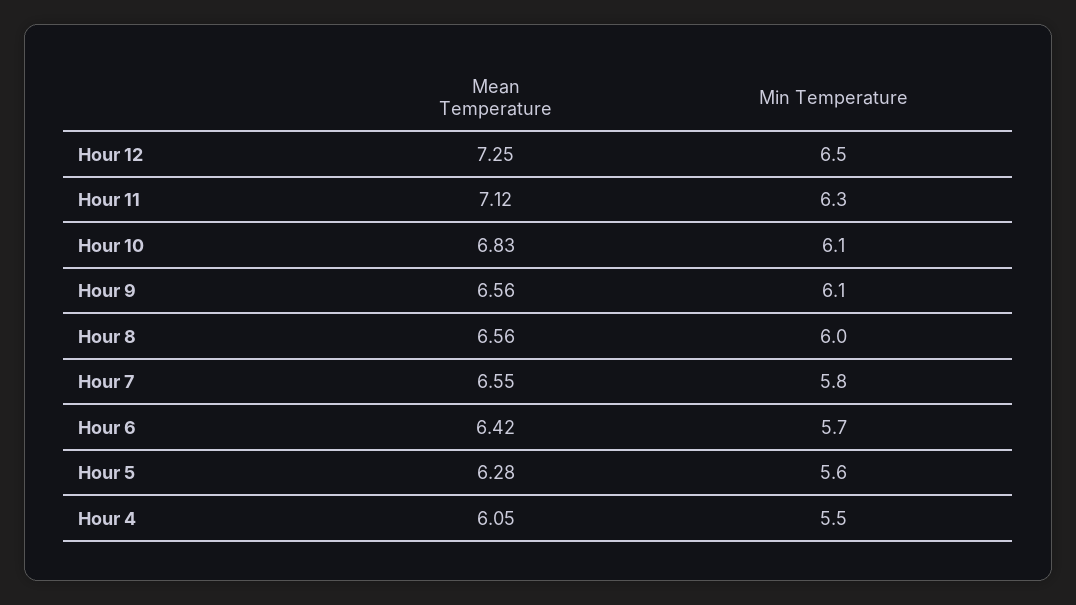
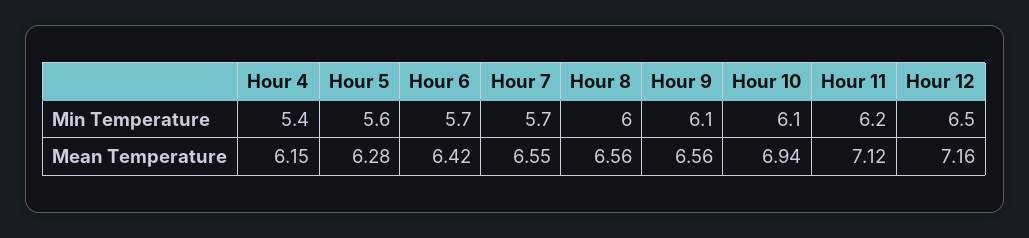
Mean Temperature, Hour 12: 7.25 -> 7.16
Min Temperature, Hour 11: 6.3 -> 6.2
Mean Temperature, Hour 10: 6.83 -> 6.94
Min Temperature, Hour 7: 5.8 -> 5.7
Mean Temperature, Hour 4: 6.05 -> 6.15
Min Temperature, Hour 4: 5.5 -> 5.4

